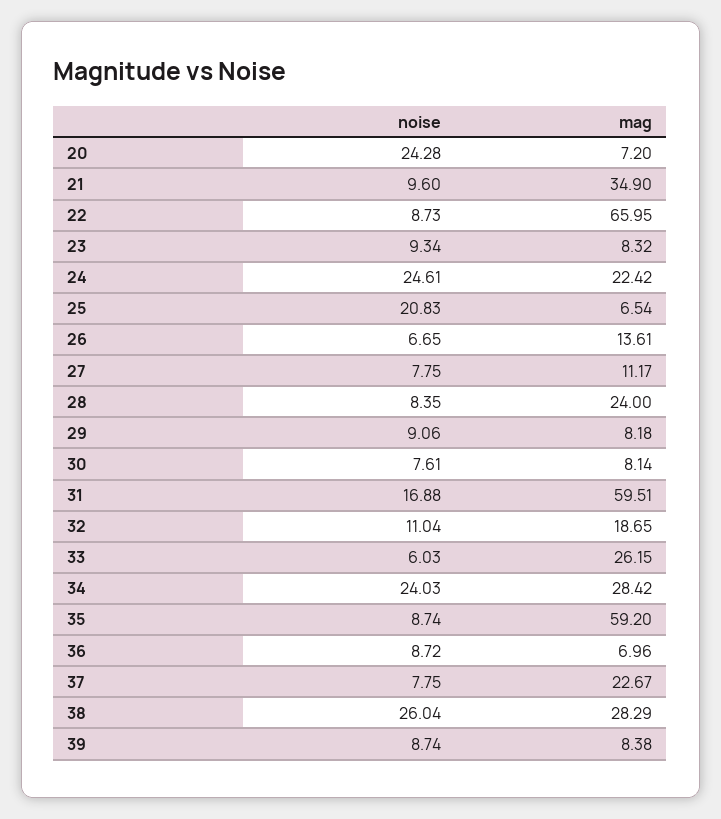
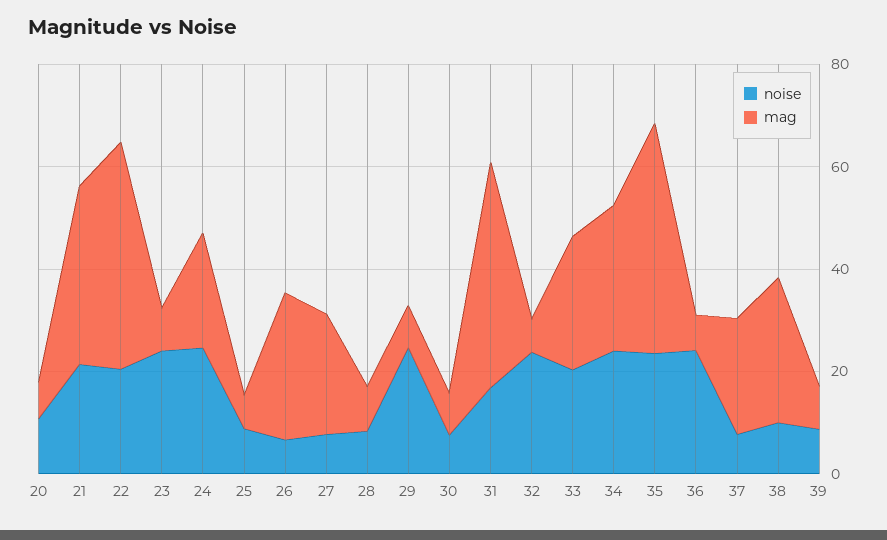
noise, 20: 24.28 -> 10
noise, 21: 9.6 -> 20
noise, 22: 8.73 -> 20
mag, 22: 65.95 -> 45
noise, 23: 9.34 -> 25
noise, 25: 20.83 -> 10
mag, 26: 13.61 -> 30
mag, 27: 11.17 -> 25
mag, 28: 24 -> 10
noise, 29: 9.06 -> 25
mag, 31: 59.51 -> 45
noise, 32: 11.04 -> 25
mag, 32: 18.65 -> 5
noise, 33: 6.03 -> 20
noise, 35: 8.74 -> 25
mag, 35: 59.2 -> 45
noise, 36: 8.72 -> 25
noise, 38: 26.04 -> 10

